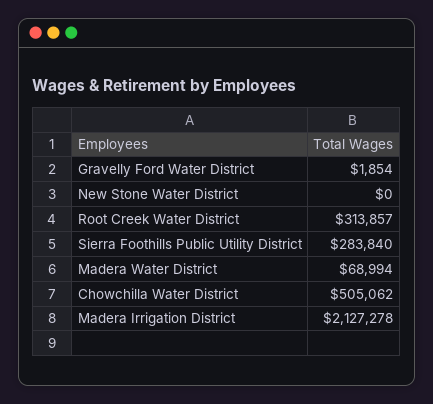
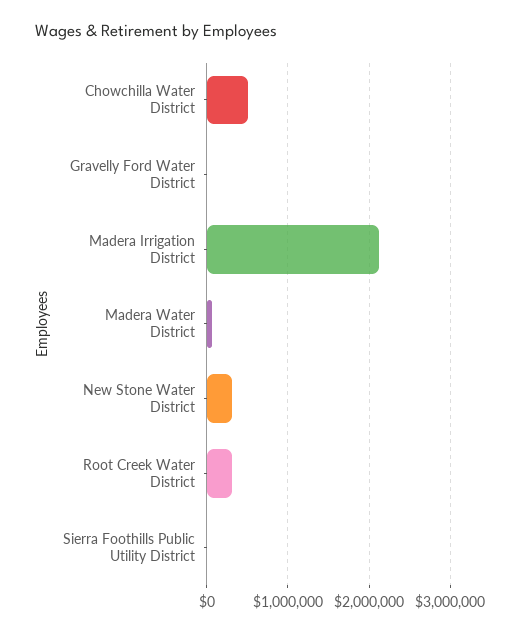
New Stone Water District: 0 -> 300000
Sierra Foothills Public Utility District: 283840 -> 0

